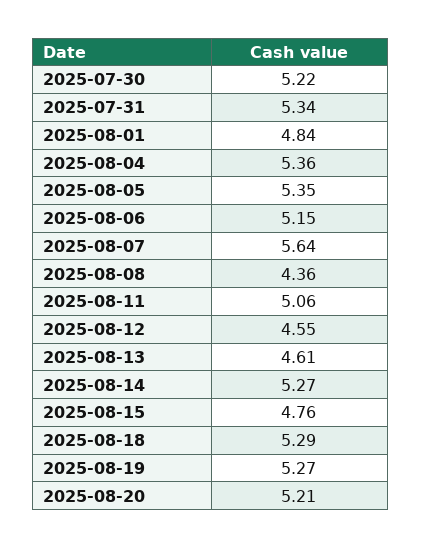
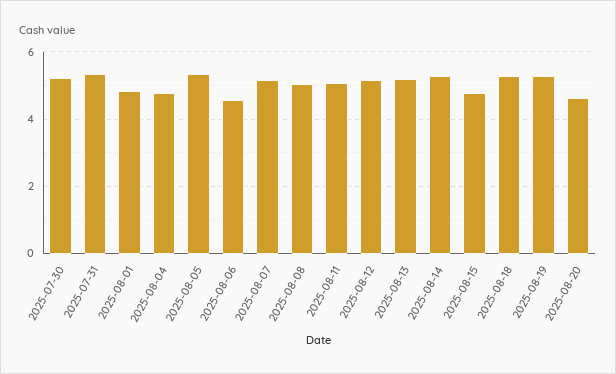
2025-08-04: 5.36 -> 4.8
2025-08-06: 5.15 -> 4.6
2025-08-07: 5.64 -> 5.2
2025-08-08: 4.36 -> 5
2025-08-12: 4.55 -> 5.2
2025-08-13: 4.61 -> 5.2
2025-08-20: 5.21 -> 4.6

